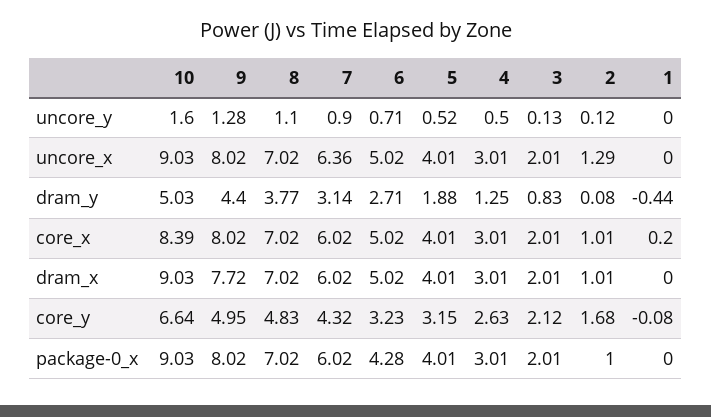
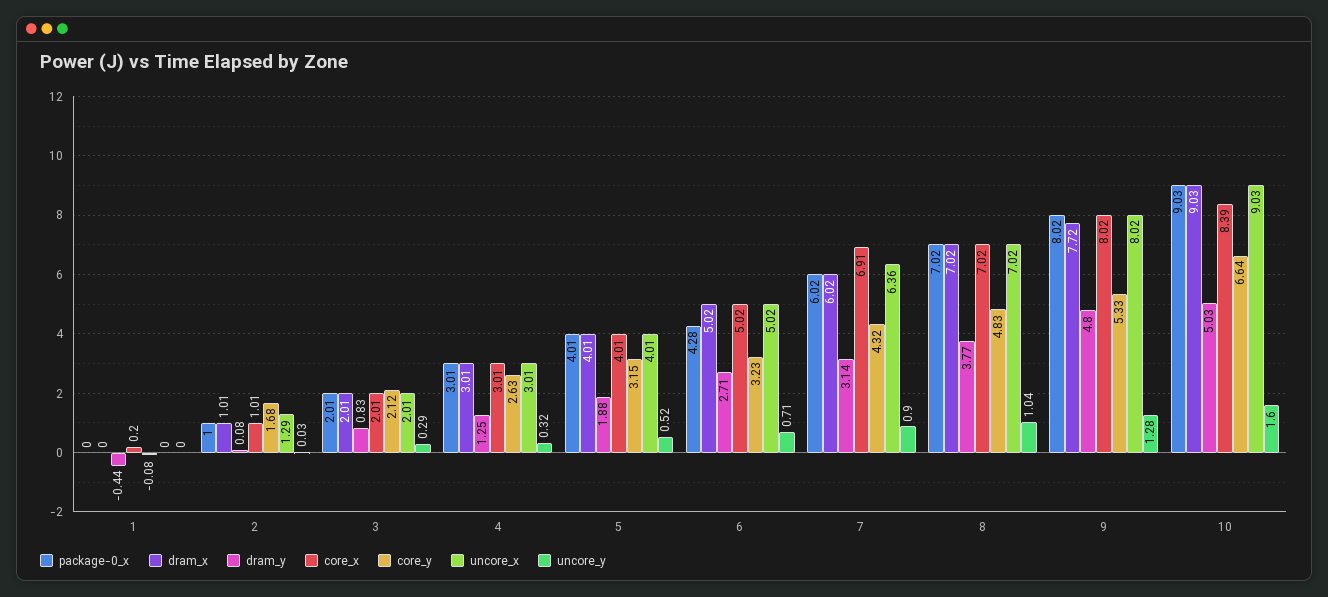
uncore_y, 8: 1.1 -> 1.04
uncore_y, 4: 0.5 -> 0.32
uncore_y, 3: 0.13 -> 0.29
uncore_y, 2: 0.12 -> 0.03
dram_y, 9: 4.4 -> 4.8
core_x, 7: 6.02 -> 6.91
core_y, 9: 4.95 -> 5.33

